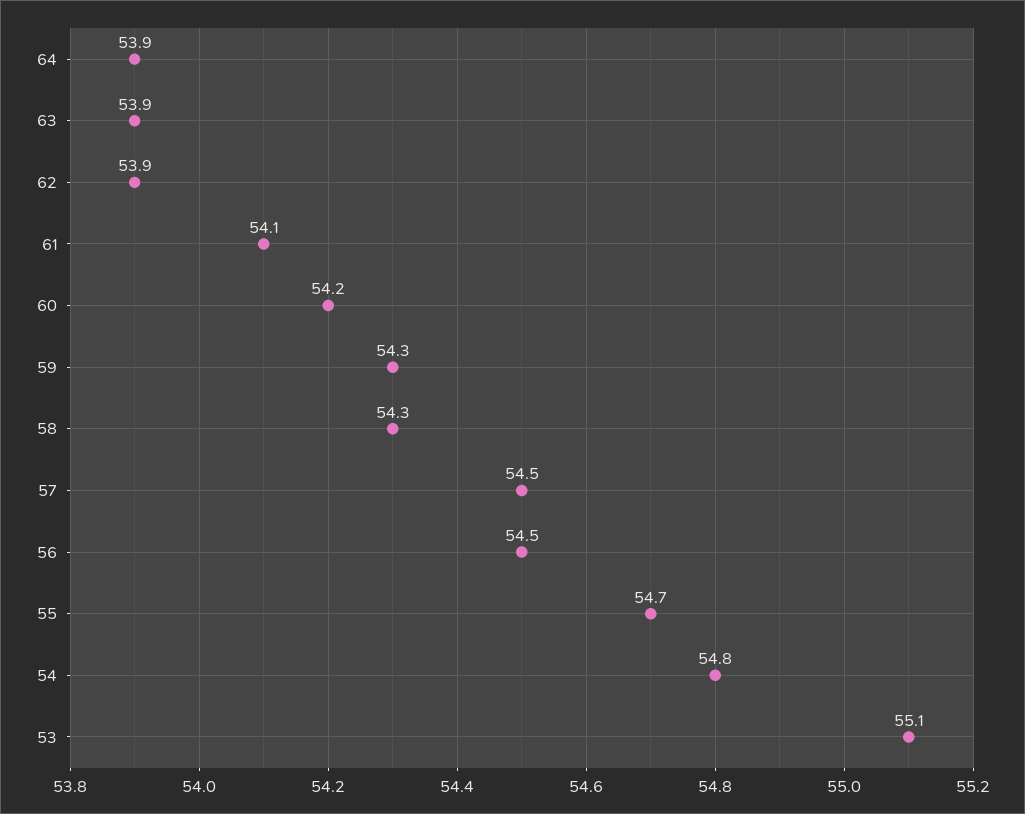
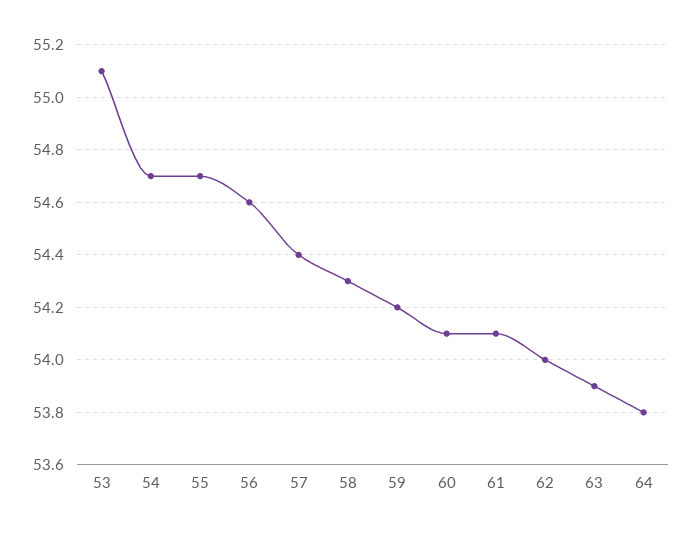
64: 53.9 -> 53.8
62: 53.9 -> 54
60: 54.2 -> 54.1
59: 54.3 -> 54.2
57: 54.5 -> 54.4
56: 54.5 -> 54.6
54: 54.8 -> 54.7

